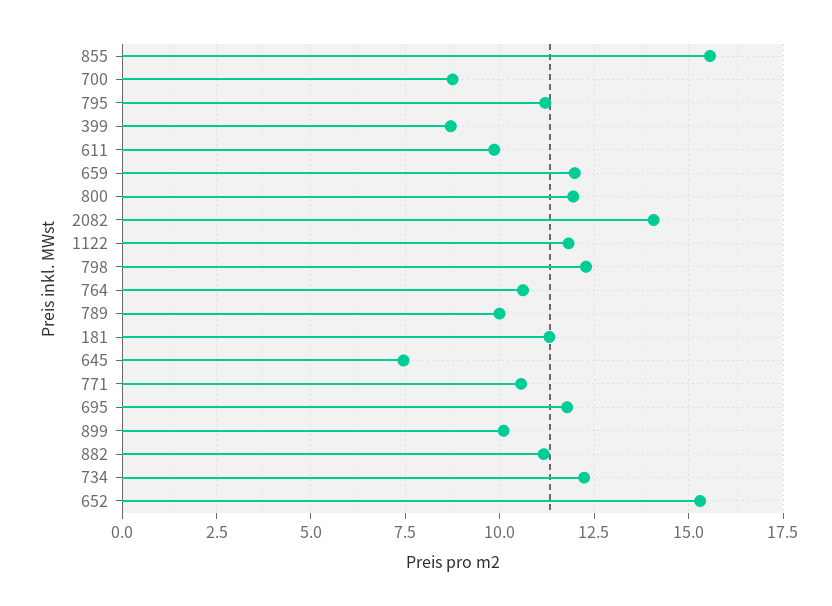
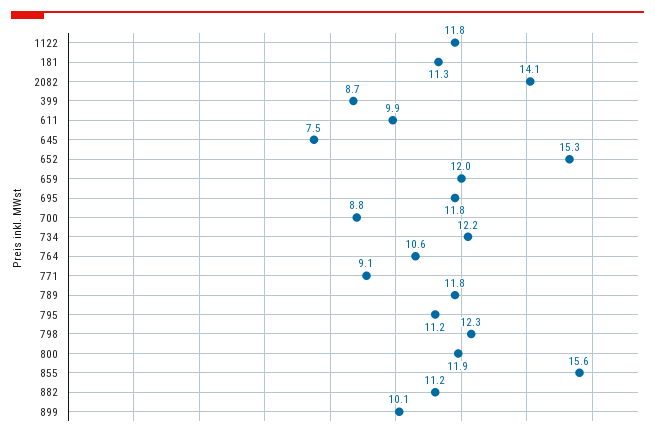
789: 10 -> 11.8
771: 10.5 -> 9.1

